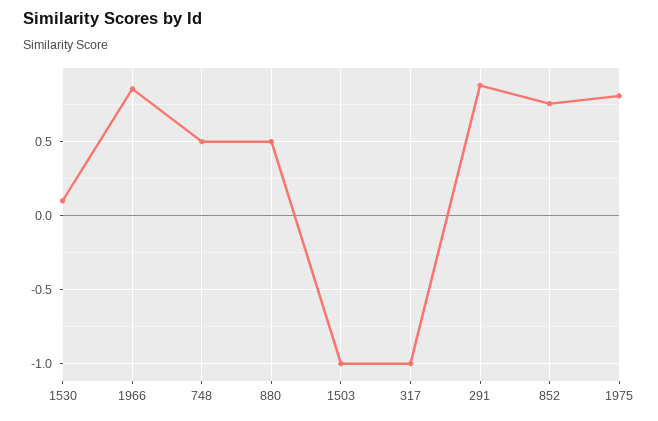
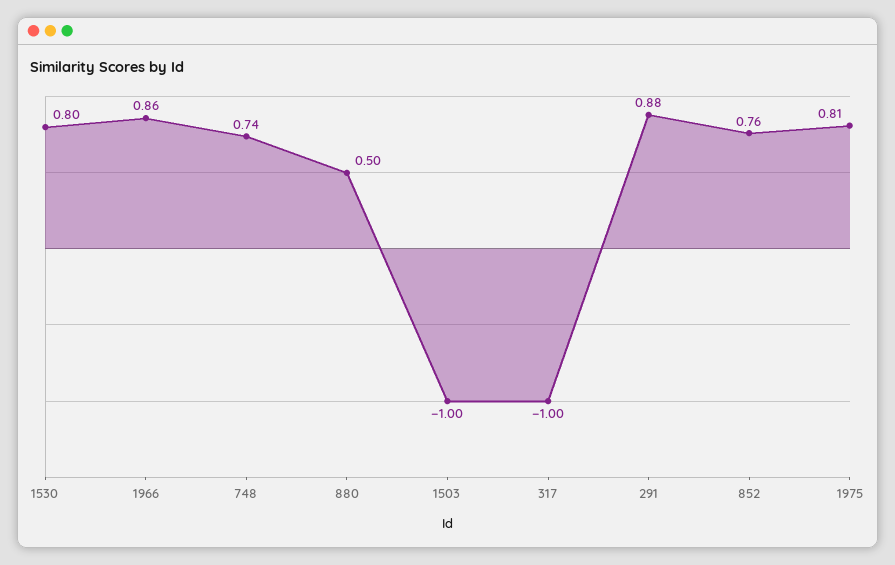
1530: 0.1 -> 0.8
748: 0.5 -> 0.74

